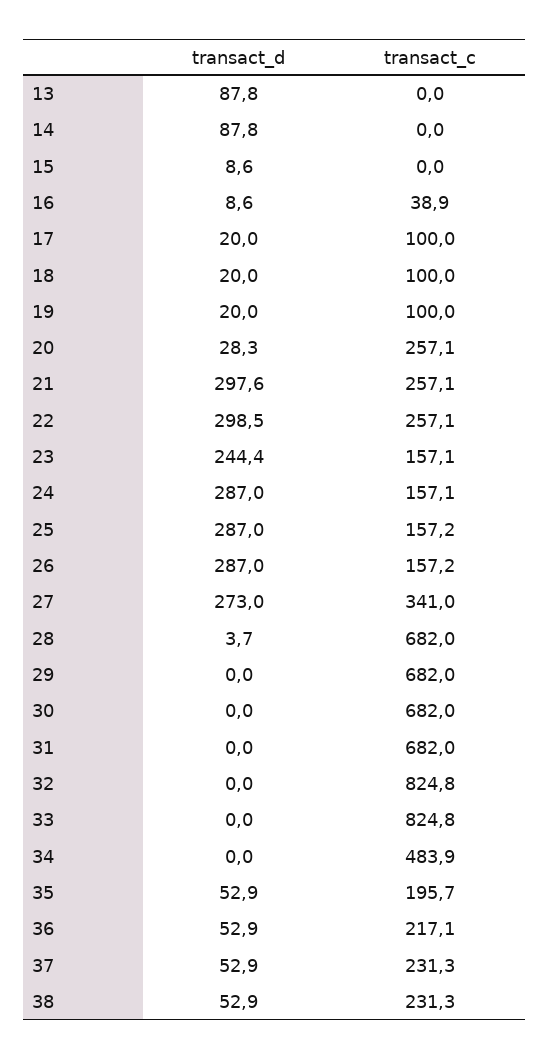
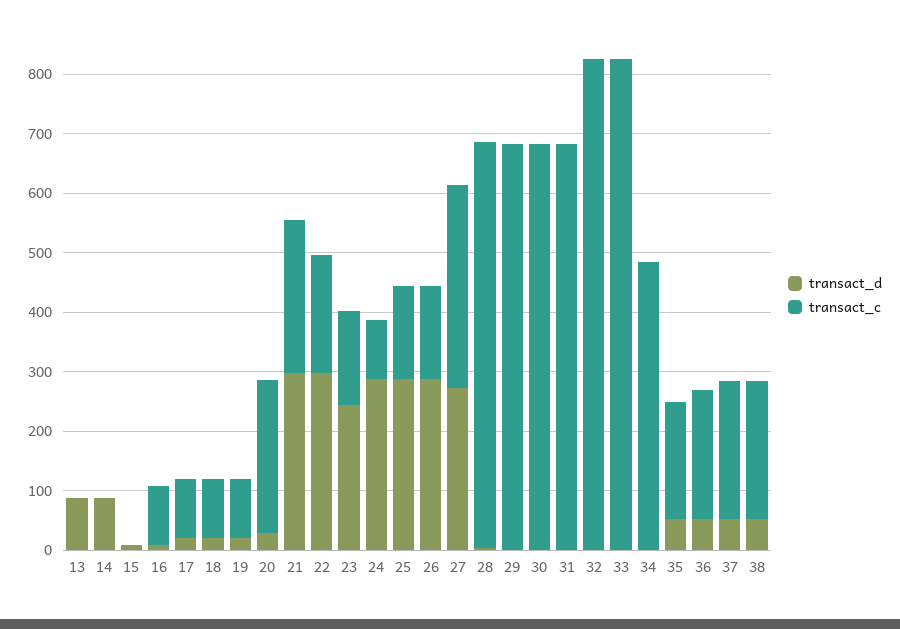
transact_c, 16: 38.9 -> 100
transact_c, 22: 257.1 -> 200
transact_c, 24: 157.1 -> 100

